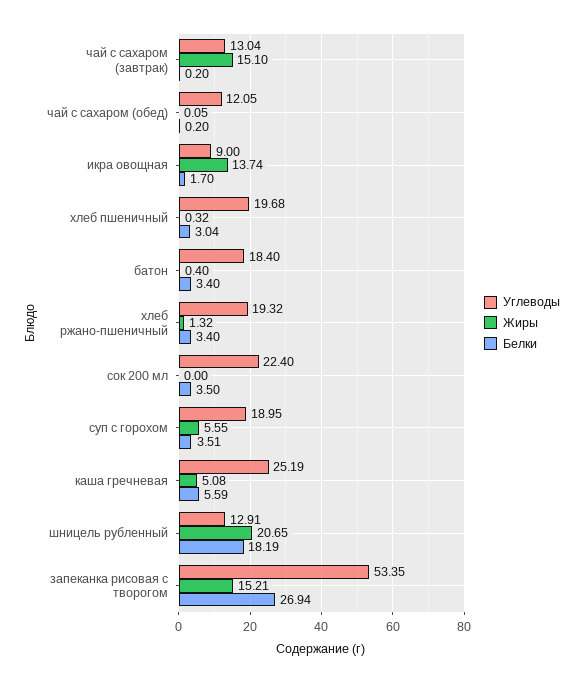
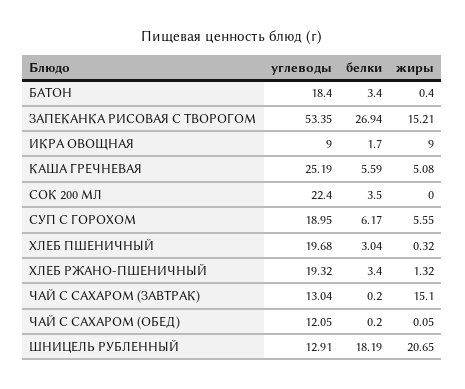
Жиры, икра овощная: 13.74 -> 9
Белки, суп с горохом: 3.51 -> 6.17

